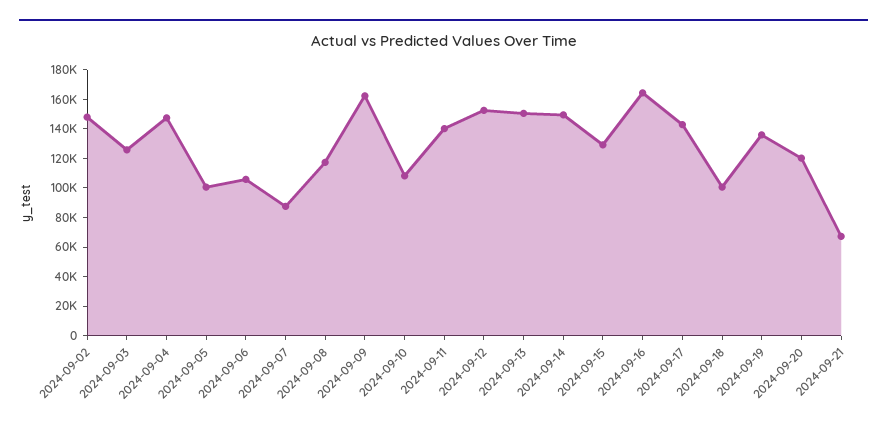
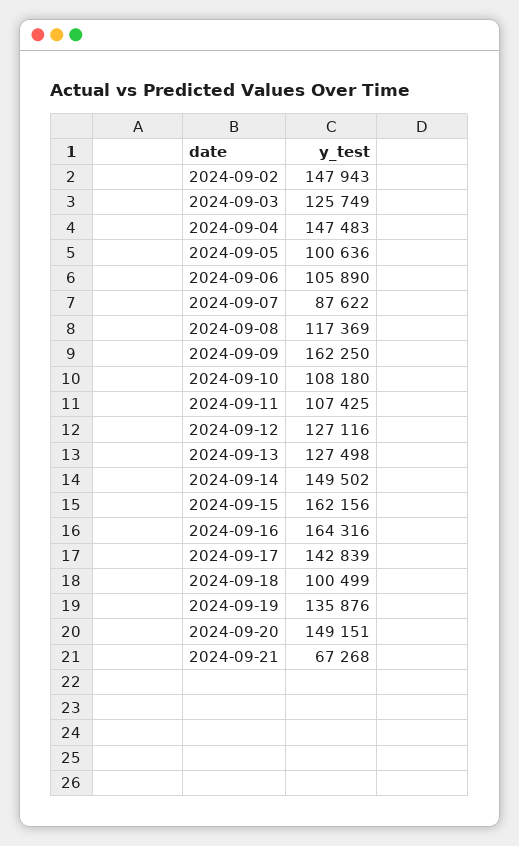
2024-09-11: 140000 -> 107425
2024-09-12: 150000 -> 127116
2024-09-13: 150000 -> 127498
2024-09-15: 130000 -> 162156
2024-09-20: 120000 -> 149151

